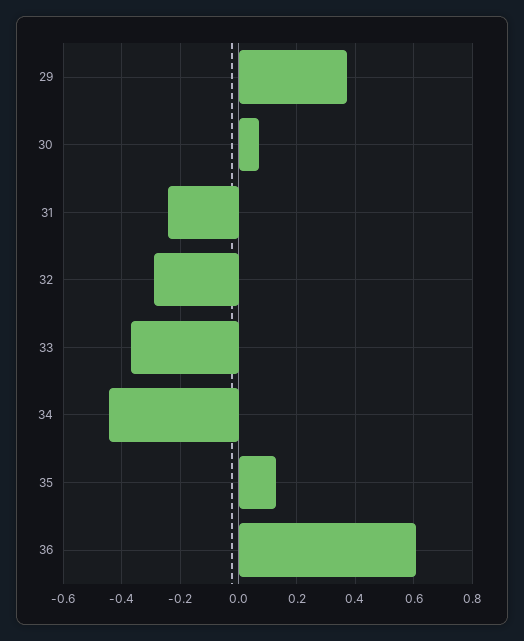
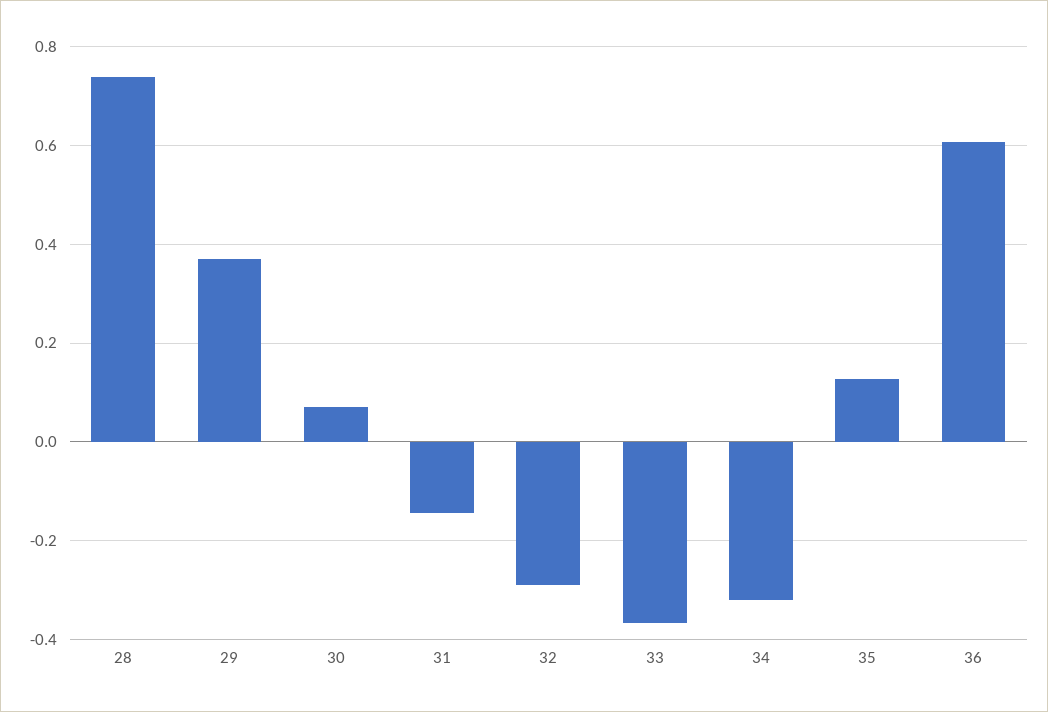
31: -0.25 -> -0.14
34: -0.45 -> -0.32
28: none -> 0.74

